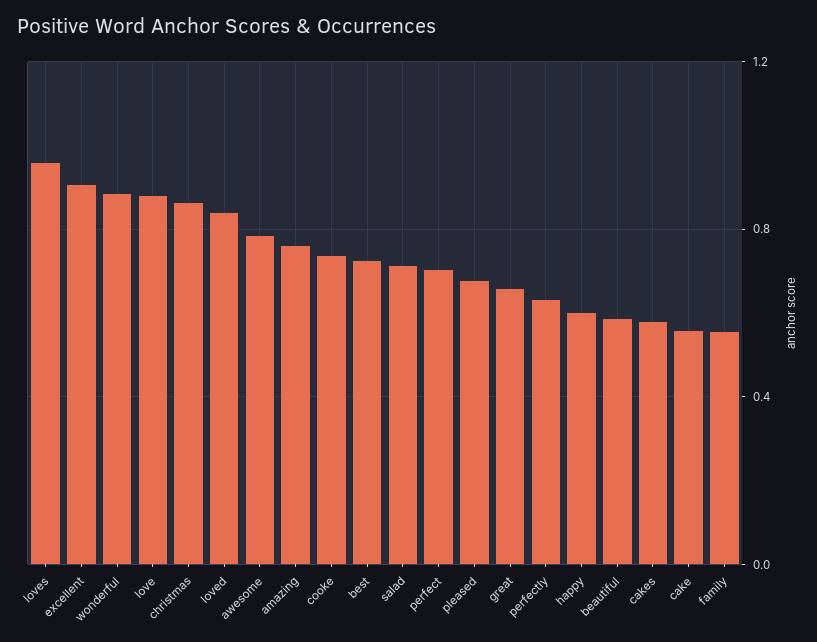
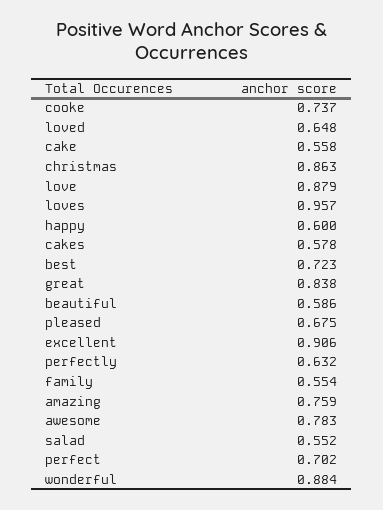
loved: 0.85 -> 0.648
salad: 0.7 -> 0.552
great: 0.65 -> 0.838

